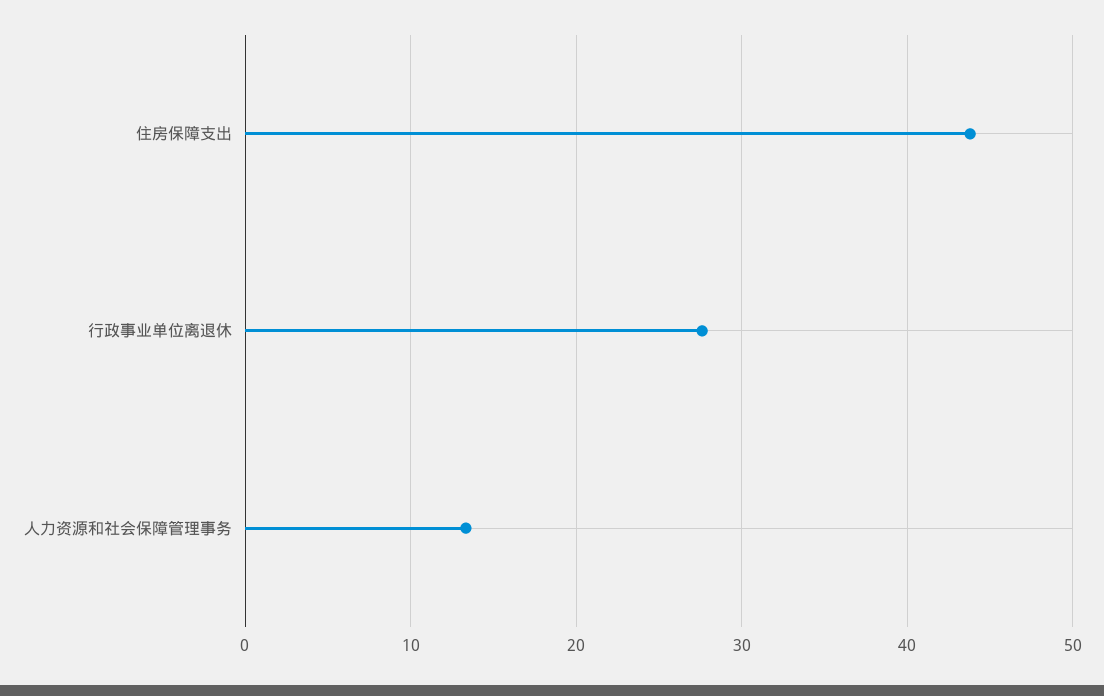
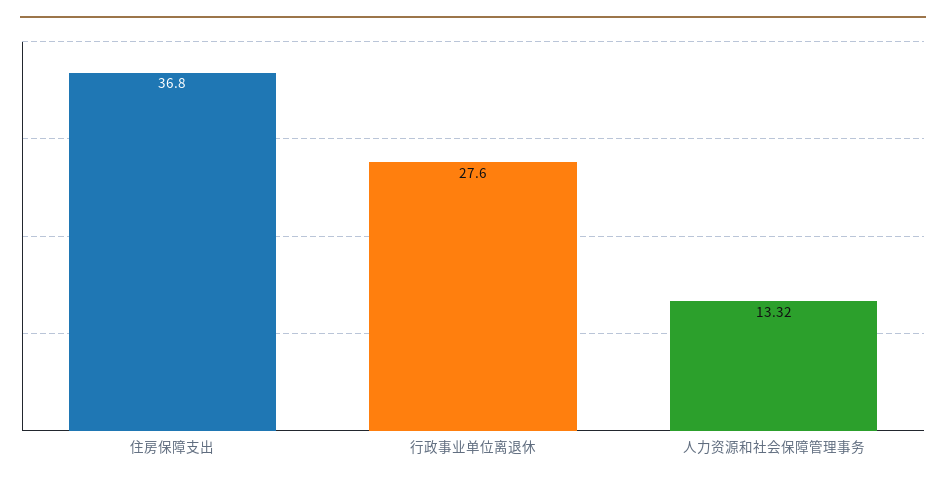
住房保障支出: 44 -> 36.8

